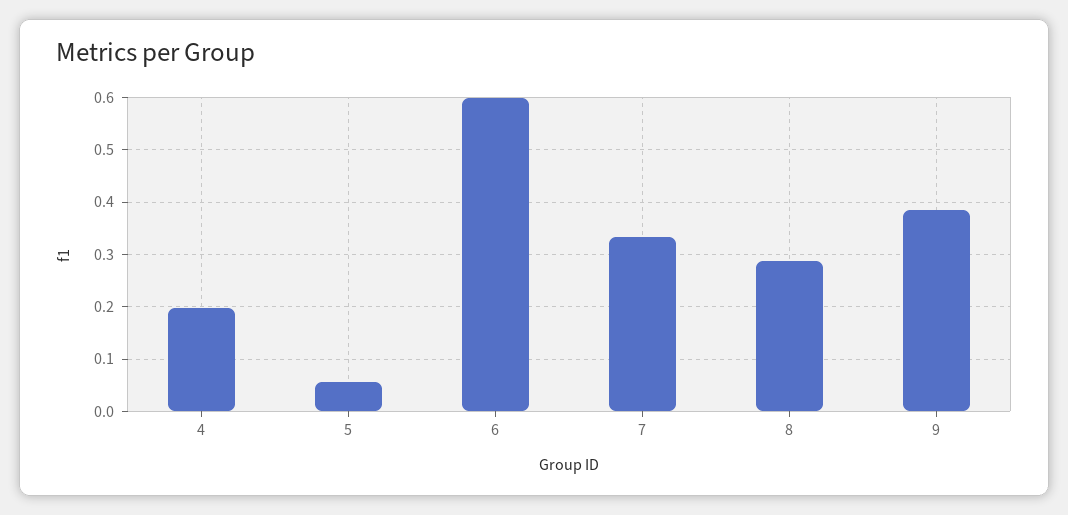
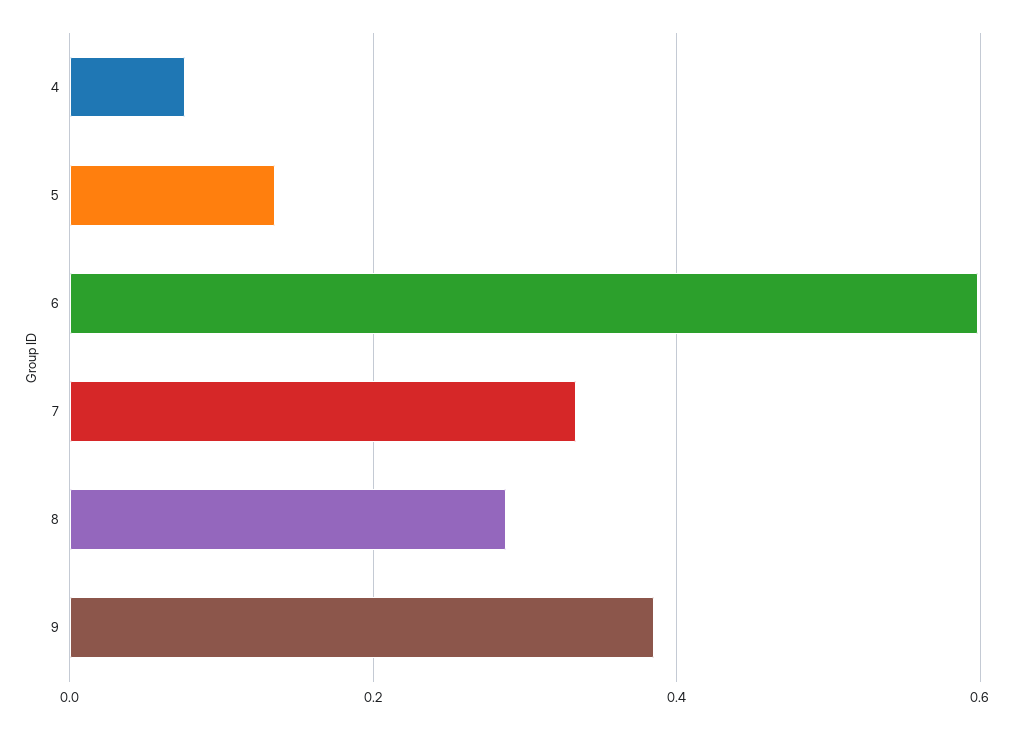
4: 0.2 -> 0.08
5: 0.06 -> 0.14

